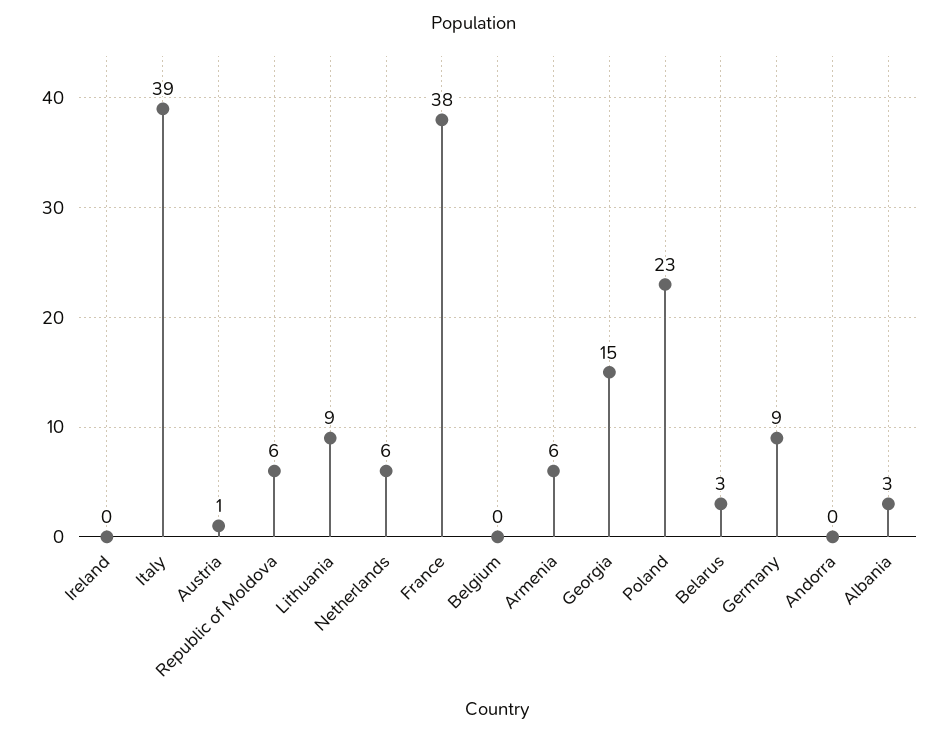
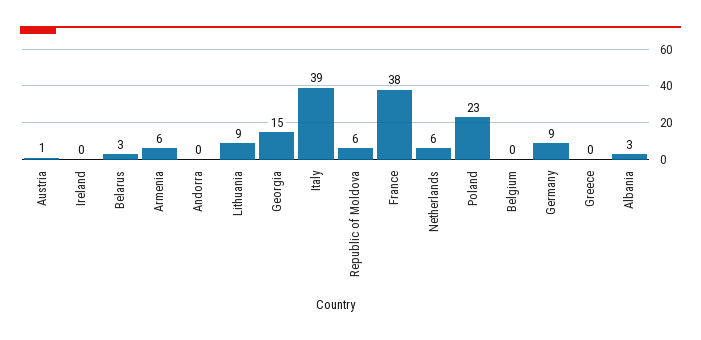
Greece: none -> 0

